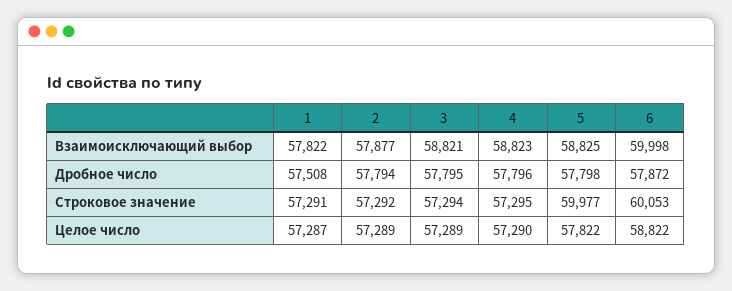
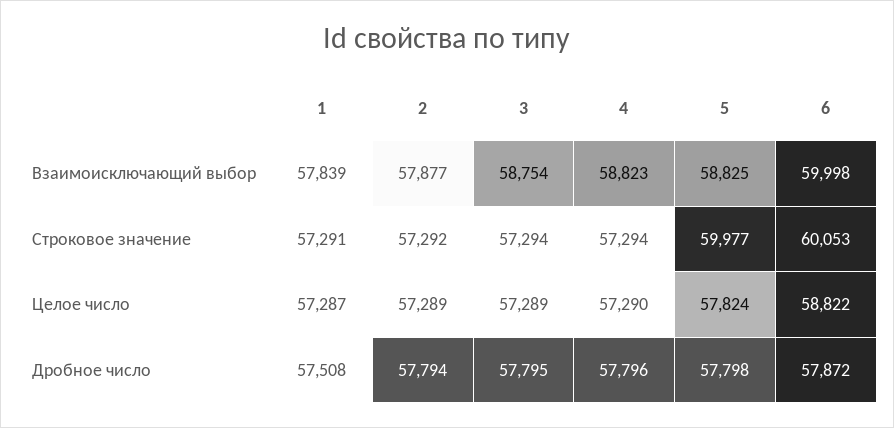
1, Взаимоисключающий выбор: 57822 -> 57839
3, Взаимоисключающий выбор: 58821 -> 58754
4, Строковое значение: 57295 -> 57294
5, Целое число: 57822 -> 57824

